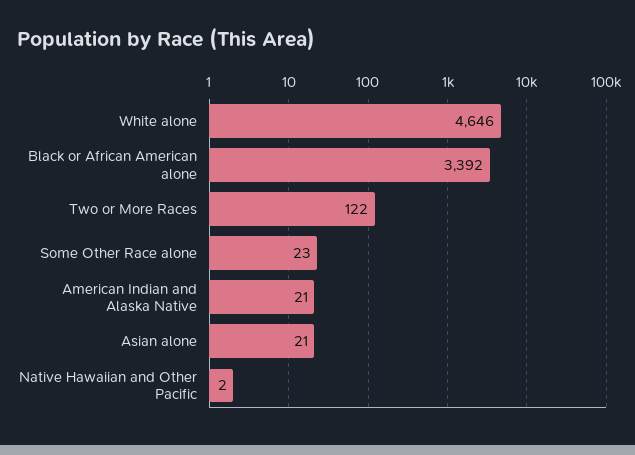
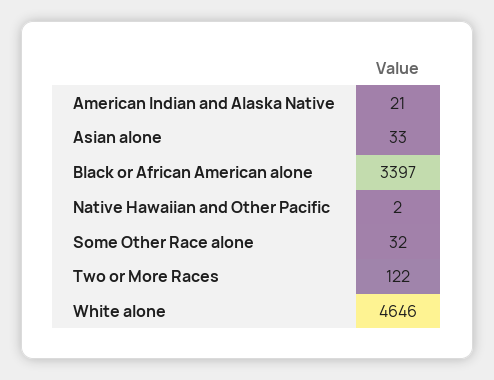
Black or African American alone: 3392 -> 3397
Some Other Race alone: 23 -> 32
Asian alone: 21 -> 33

